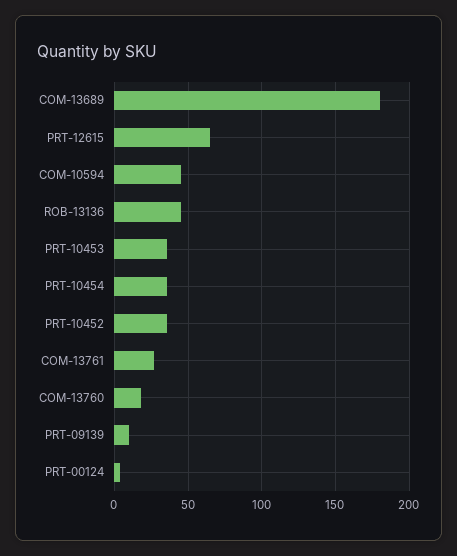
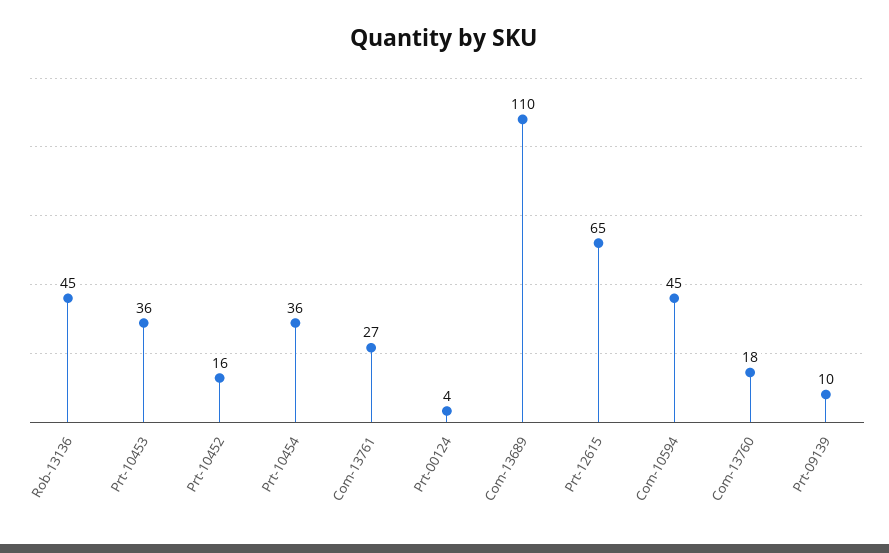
COM-13689: 180 -> 110
PRT-10452: 35 -> 16

